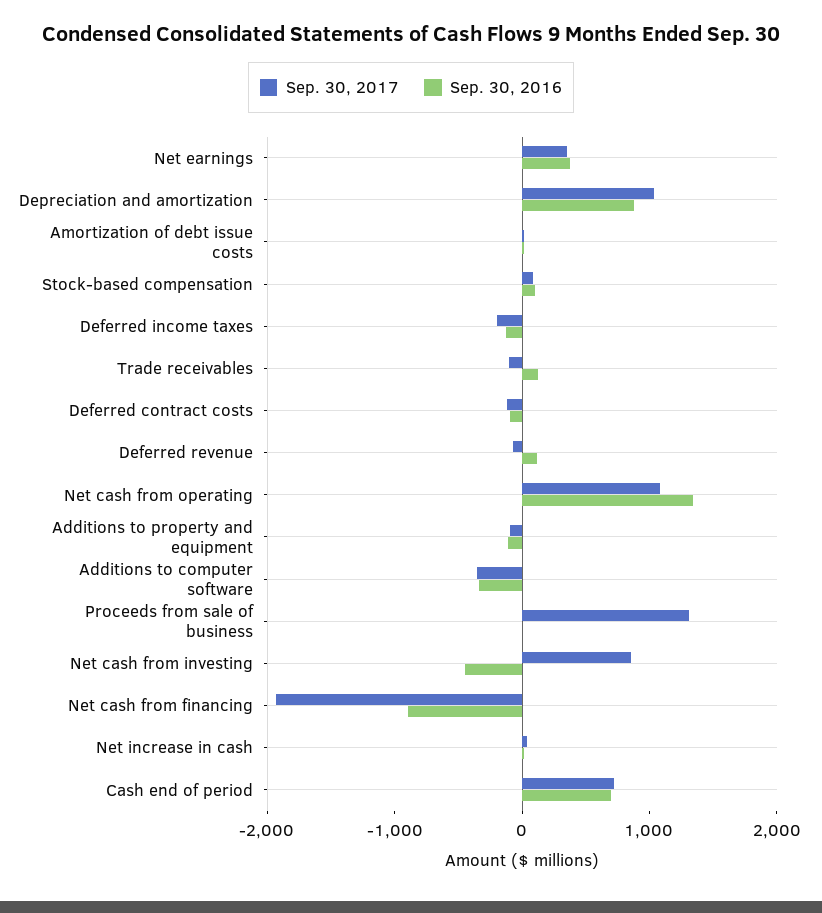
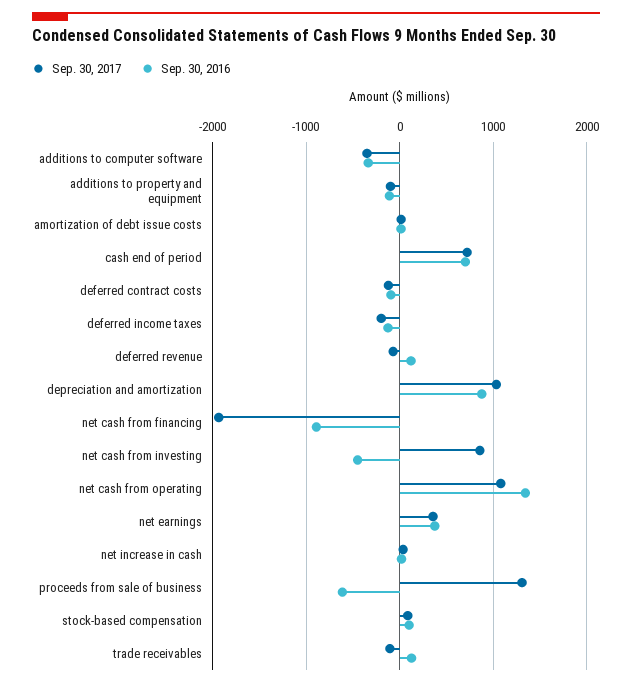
Sep. 30, 2016, Proceeds from sale of business: 0 -> -600

